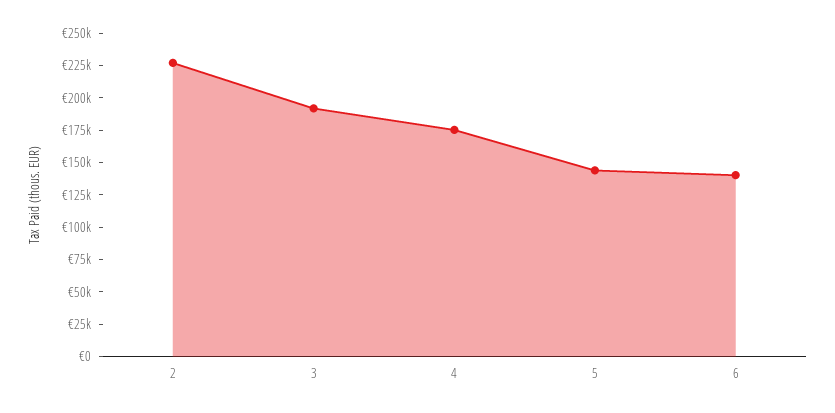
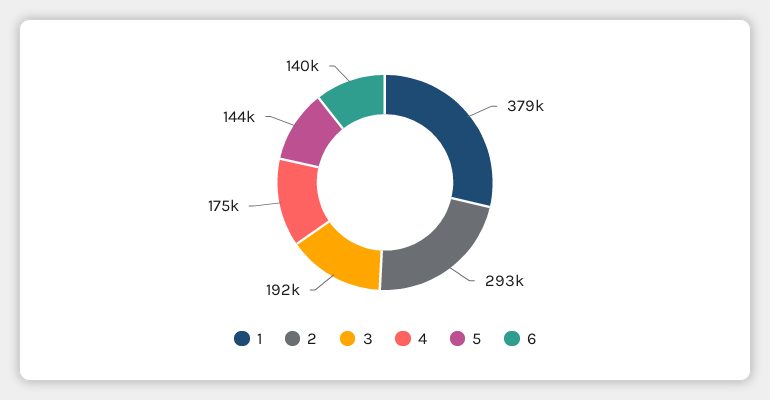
2: 225000 -> 293000
1: none -> 379000

